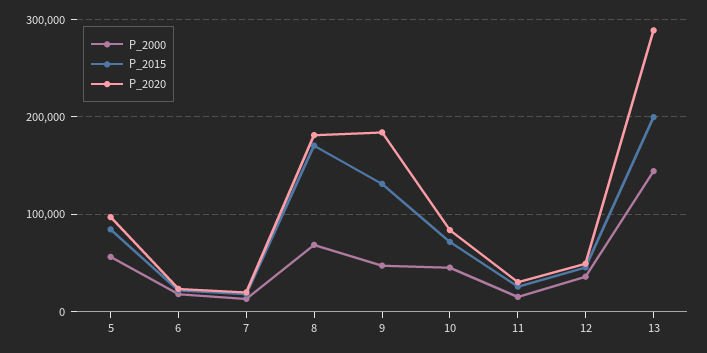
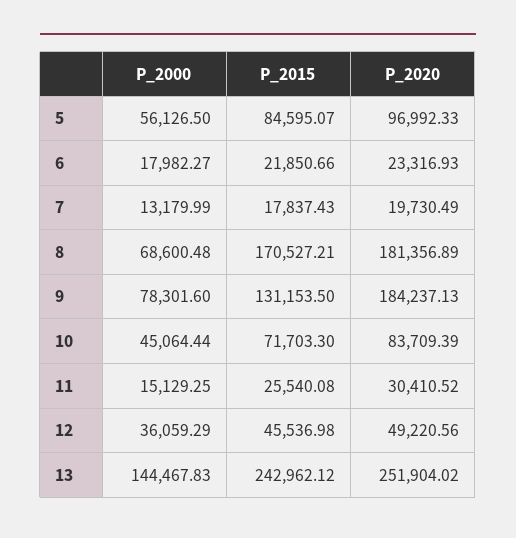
P_2000, 9: 50000 -> 78301.6
P_2015, 13: 200000 -> 242962.12
P_2020, 13: 290000 -> 251904.02

